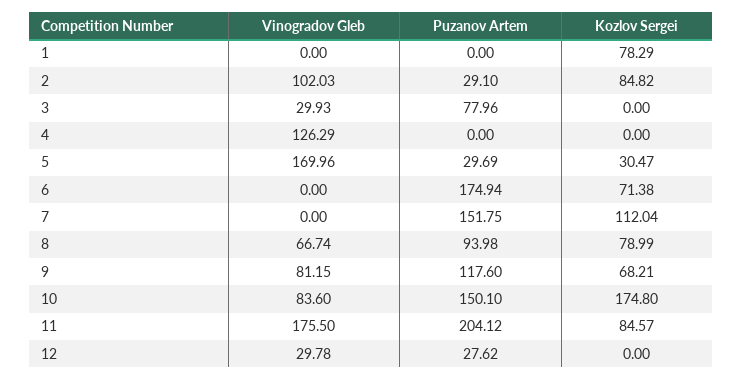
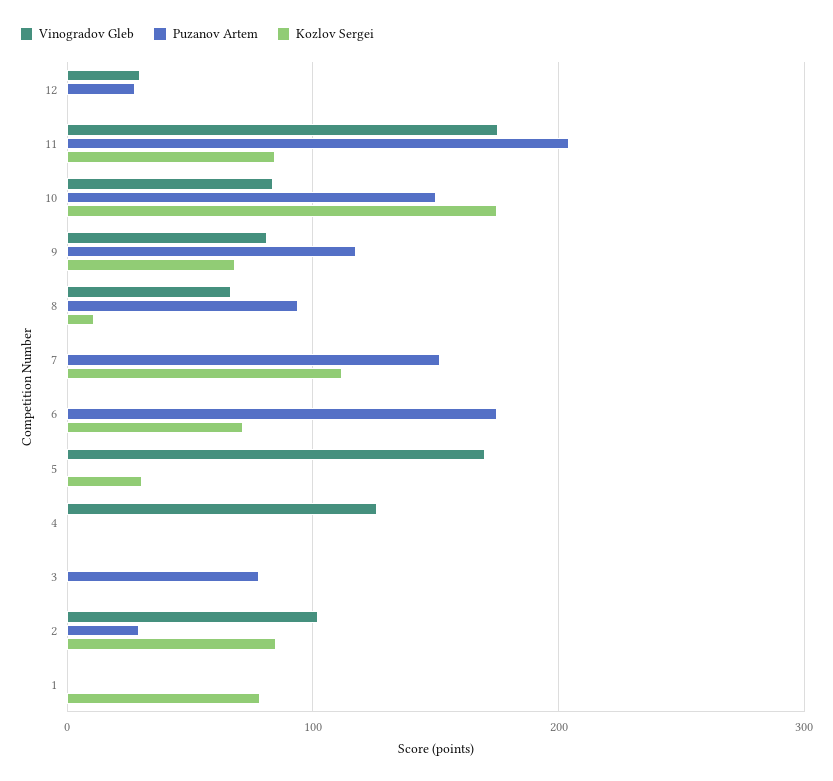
Vinogradov Gleb, 3: 29.93 -> 0
Puzanov Artem, 5: 29.69 -> 0
Kozlov Sergei, 8: 78.99 -> 10

